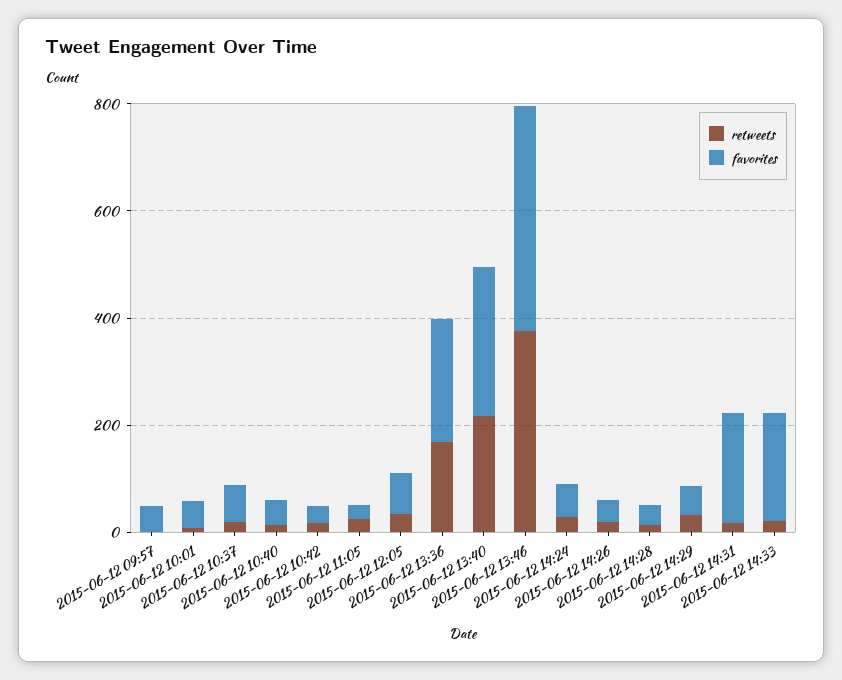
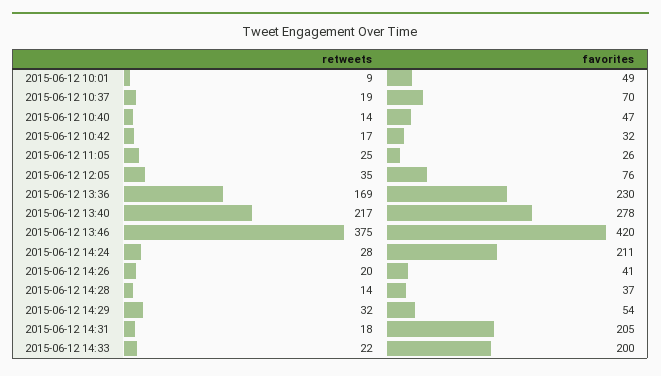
retweets, 2015-06-12 09:57: 0 -> none
favorites, 2015-06-12 09:57: 50 -> none
favorites, 2015-06-12 14:24: 50 -> 211

